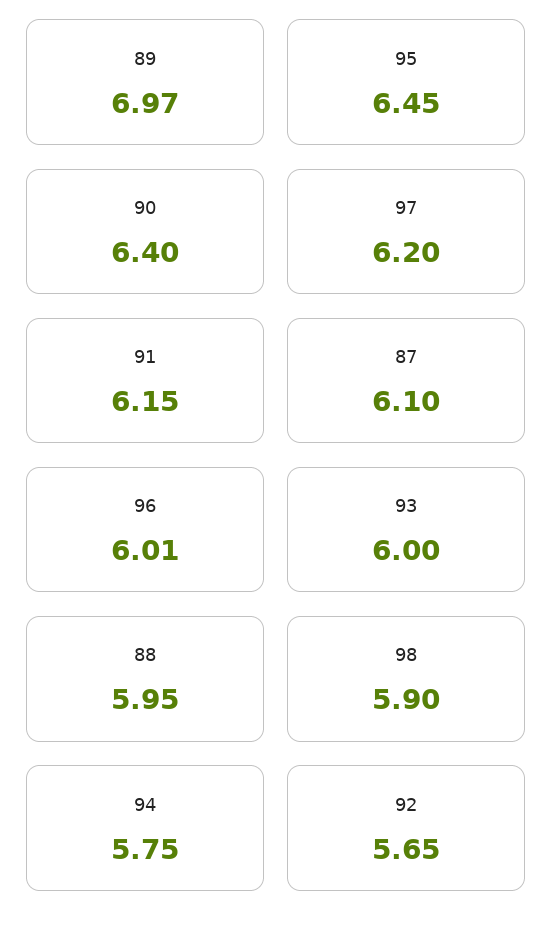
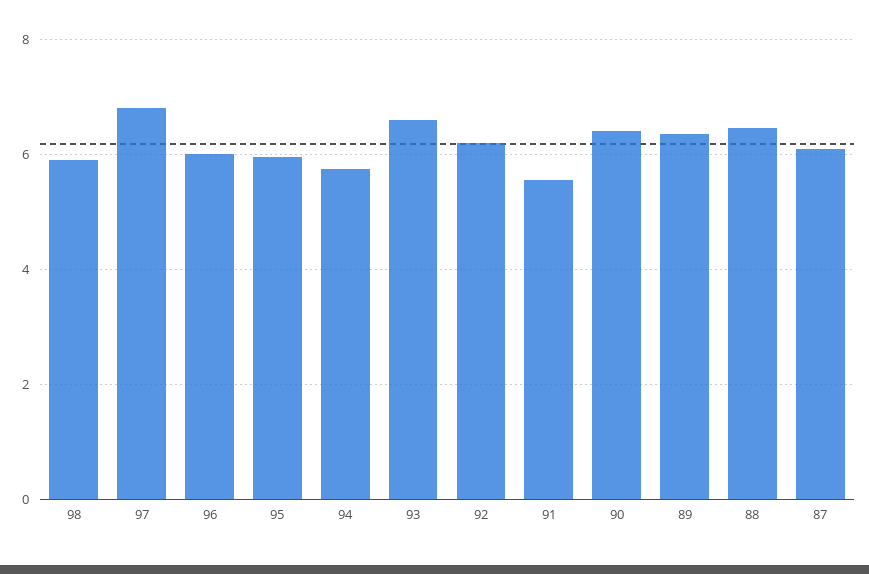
89: 6.97 -> 6.4
95: 6.45 -> 6
97: 6.2 -> 6.8
91: 6.15 -> 5.6
93: 6 -> 6.6
88: 5.95 -> 6.4
92: 5.65 -> 6.2

